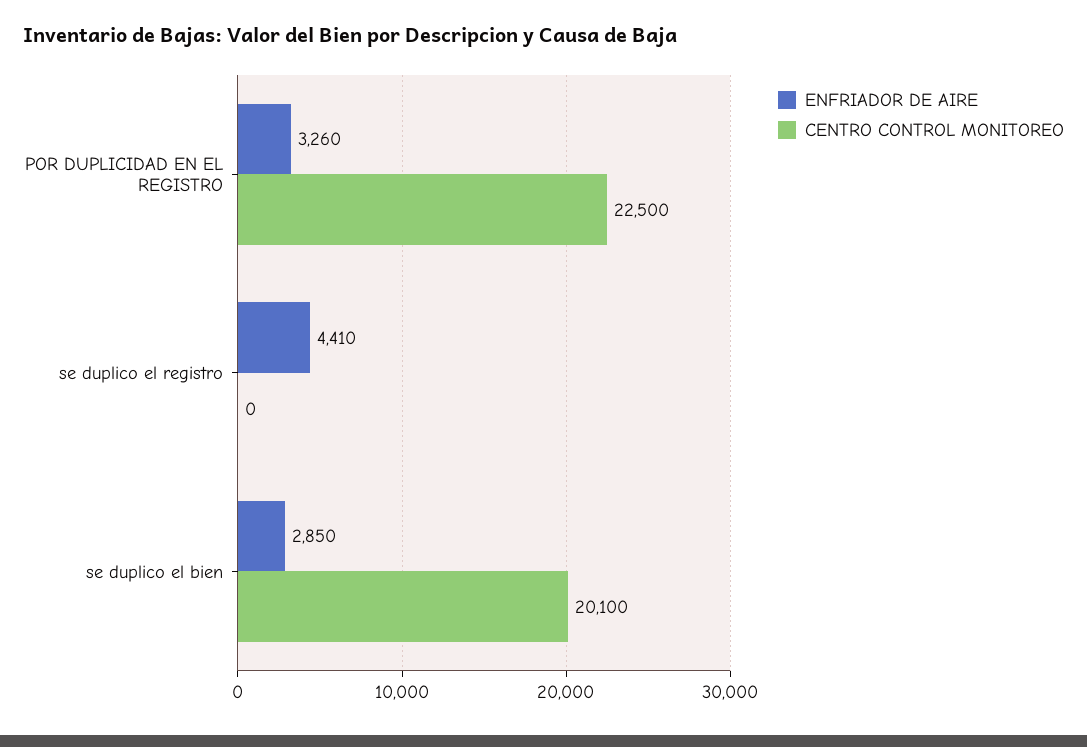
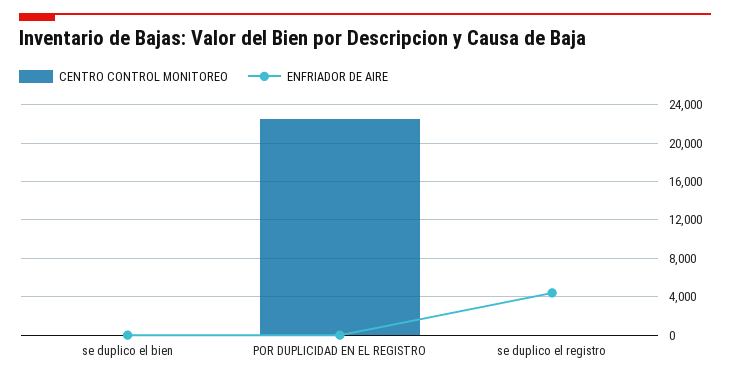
ENFRIADOR DE AIRE, POR DUPLICIDAD EN EL REGISTRO: 3260 -> 0
ENFRIADOR DE AIRE, se duplico el bien: 2850 -> 0
CENTRO CONTROL MONITOREO, se duplico el bien: 20100 -> 0

